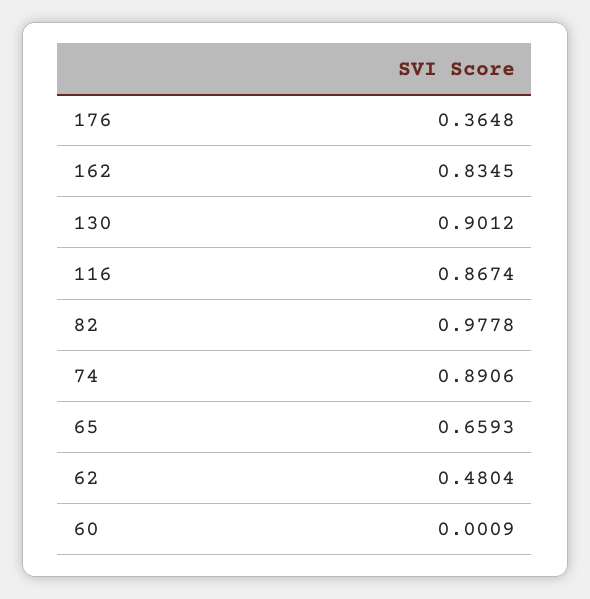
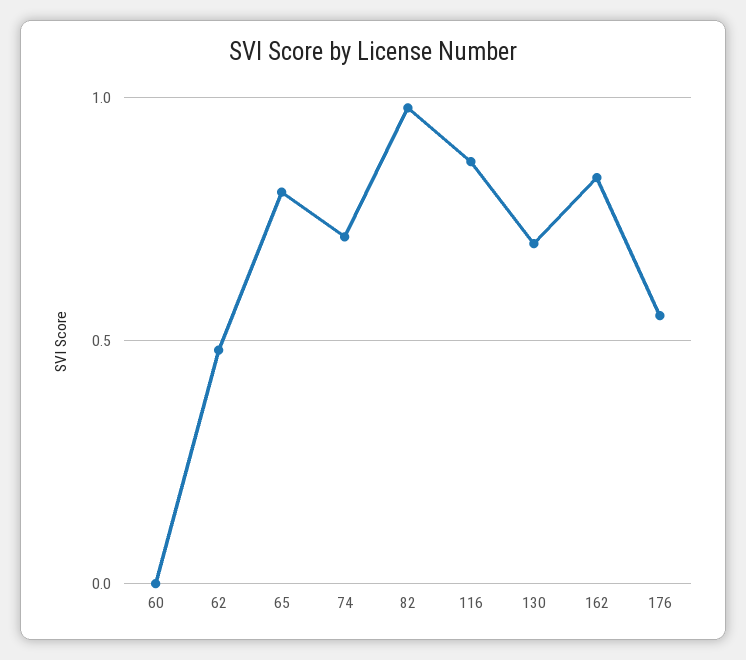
176: 0.3648 -> 0.55
130: 0.9012 -> 0.7
74: 0.8906 -> 0.7
65: 0.6593 -> 0.8

